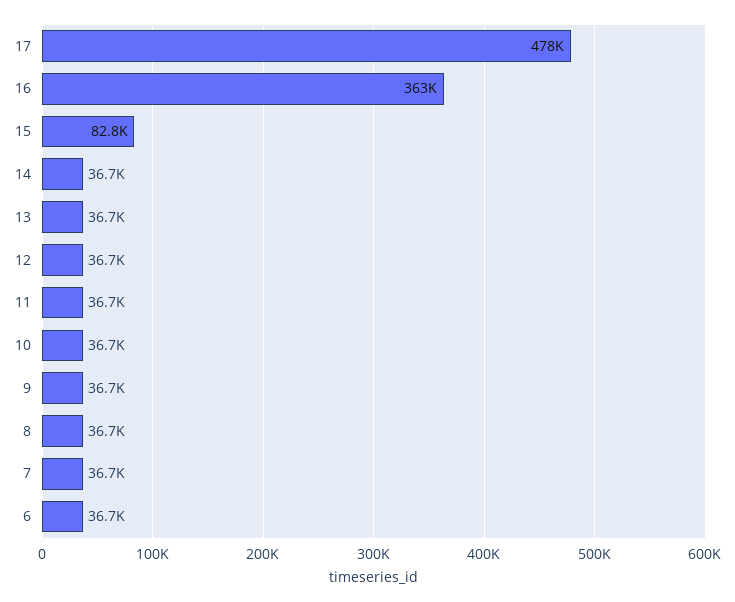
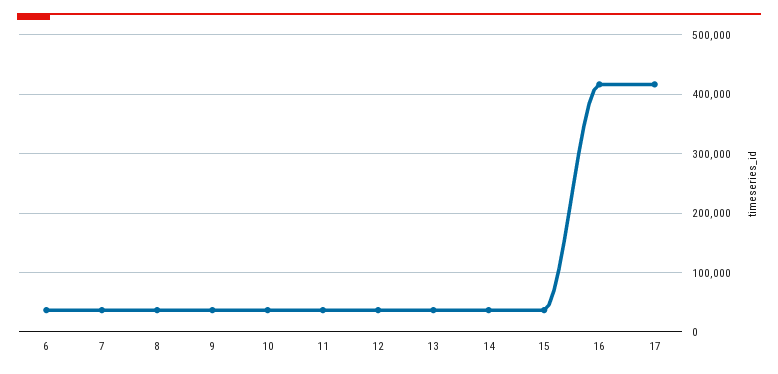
17: 478000 -> 420000
16: 363000 -> 420000
15: 82800 -> 40000

